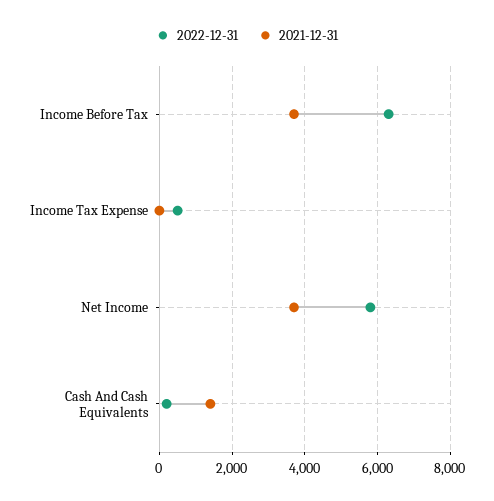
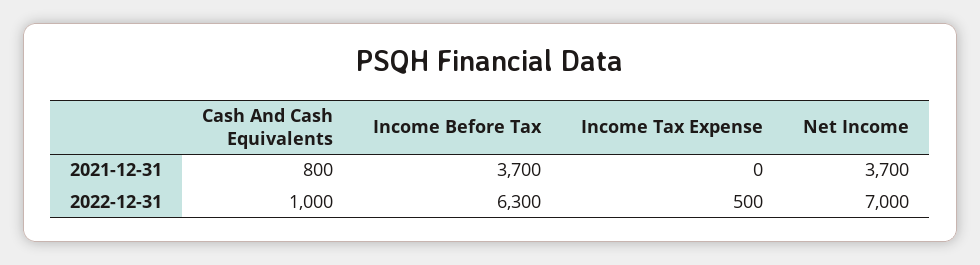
2022-12-31, Net Income: 5800 -> 7000
2022-12-31, Cash And Cash Equivalents: 200 -> 1000
2021-12-31, Cash And Cash Equivalents: 1400 -> 800

